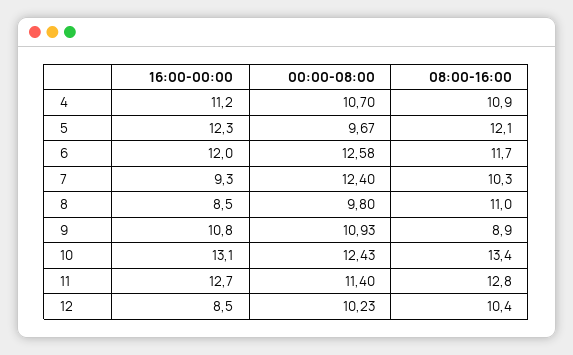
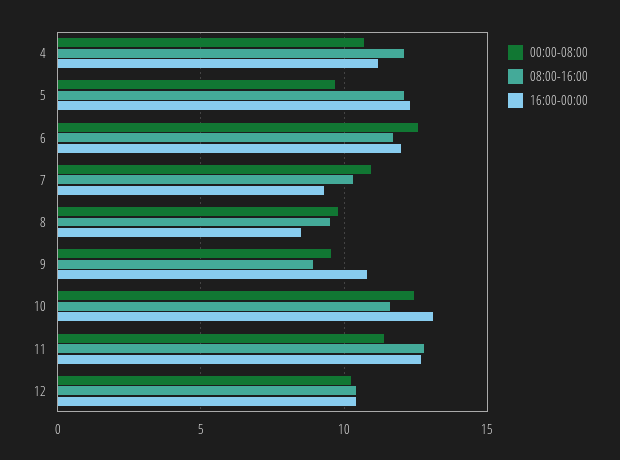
08:00-16:00, 4: 10.9 -> 12
00:00-08:00, 7: 12.4 -> 11
08:00-16:00, 8: 11 -> 9.5
00:00-08:00, 9: 10.93 -> 9.5
08:00-16:00, 10: 13.4 -> 11.5
16:00-00:00, 12: 8.5 -> 10.5

